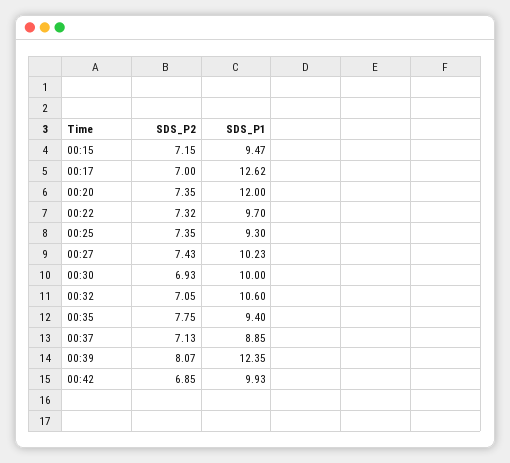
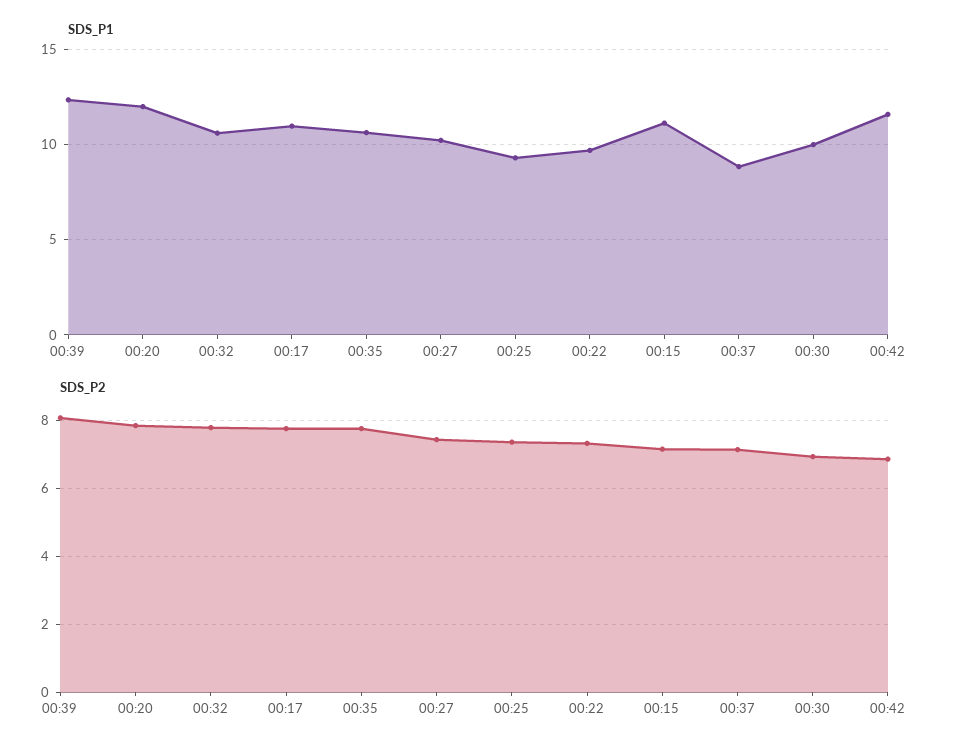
SDS_P1, 00:15: 9.47 -> 11
SDS_P2, 00:17: 7 -> 7.8
SDS_P1, 00:17: 12.62 -> 11
SDS_P2, 00:20: 7.35 -> 7.8
SDS_P2, 00:32: 7.05 -> 7.8
SDS_P1, 00:35: 9.4 -> 10.5
SDS_P1, 00:42: 9.93 -> 11.5

